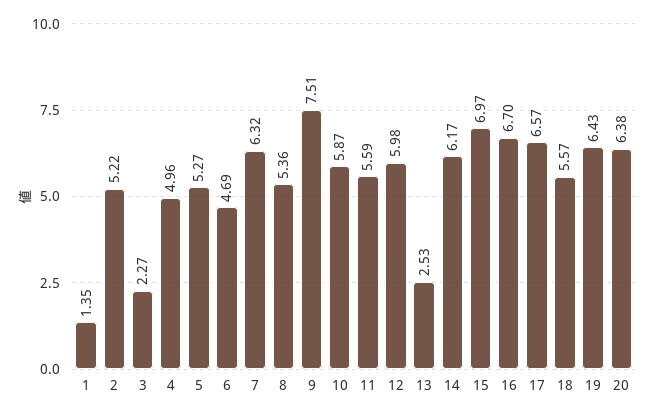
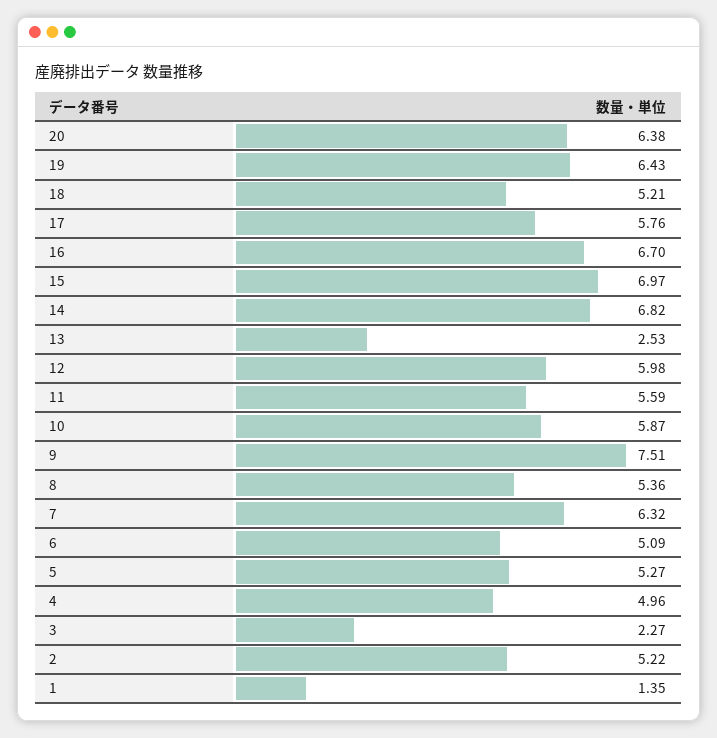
6: 4.69 -> 5.09
14: 6.17 -> 6.82
17: 6.57 -> 5.76
18: 5.57 -> 5.21

